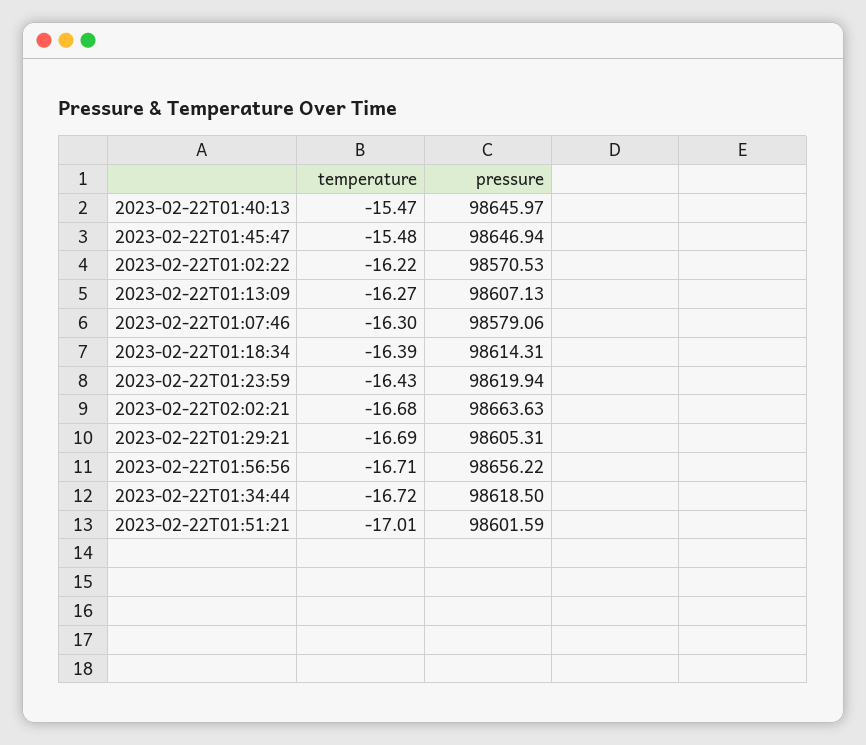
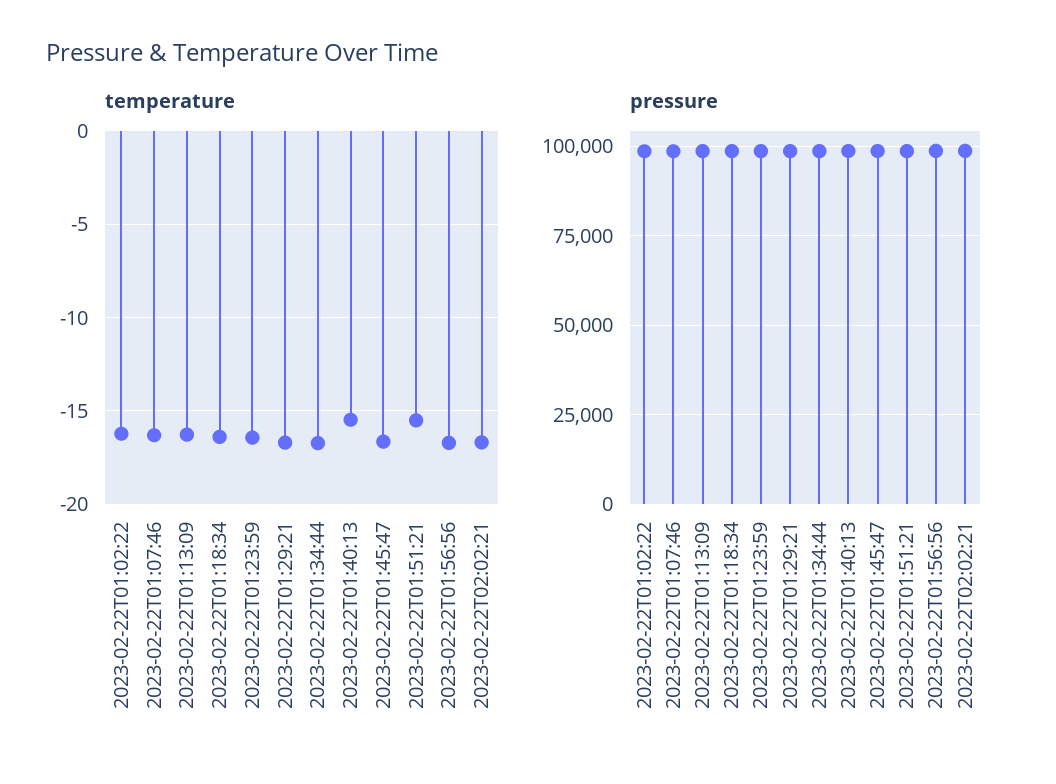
temperature, 2023-02-22T01:45:47: -15.48 -> -16.5
temperature, 2023-02-22T01:51:21: -17.01 -> -15.5

